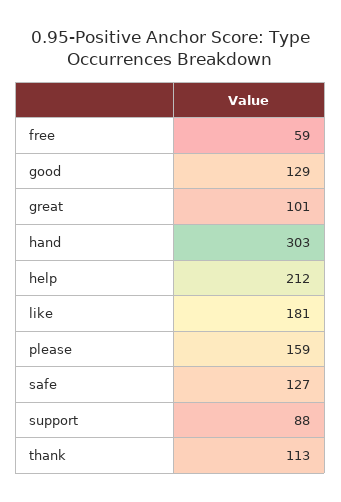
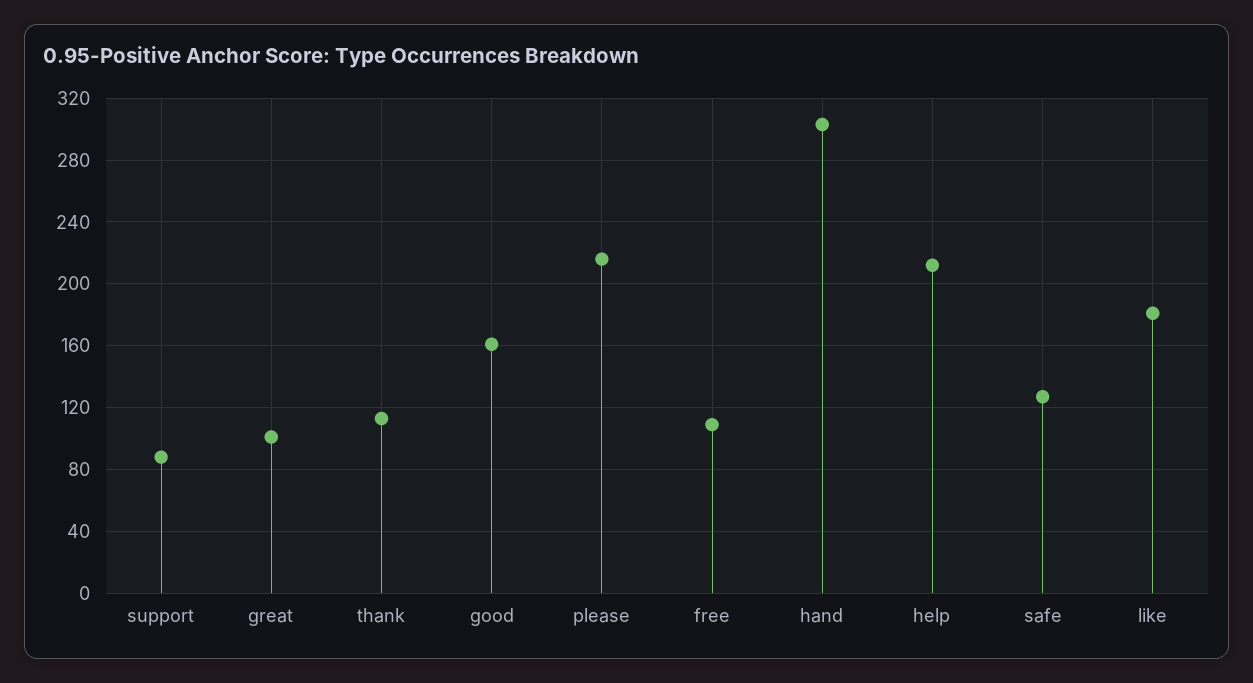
free: 59 -> 110
good: 129 -> 160
please: 159 -> 215

